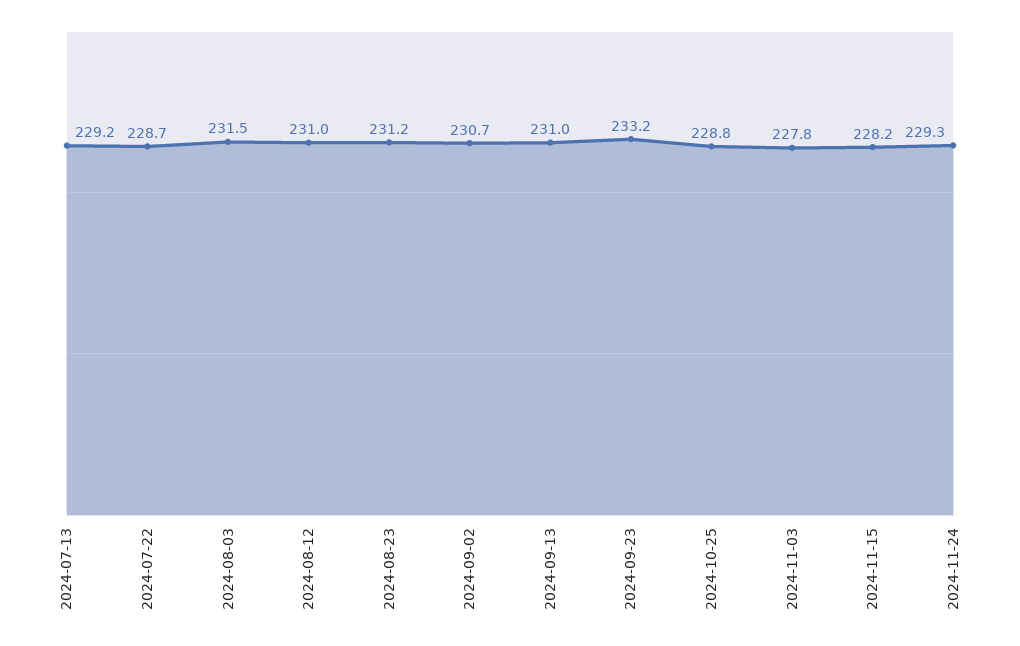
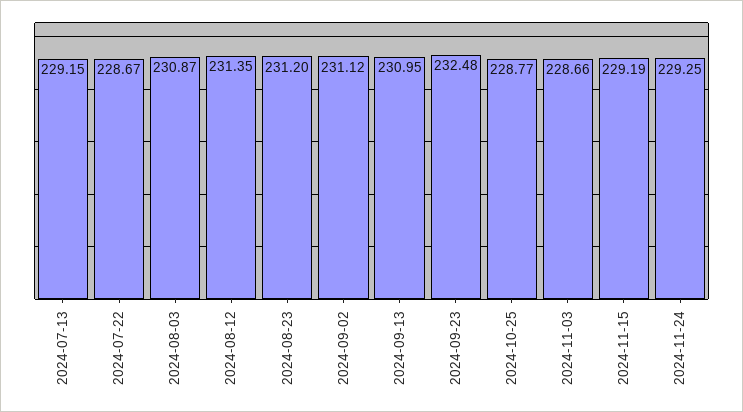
2024-08-03: 231.5 -> 230.87
2024-08-12: 231 -> 231.35
2024-09-02: 230.7 -> 231.12
2024-09-23: 233.2 -> 232.48
2024-11-03: 227.8 -> 228.66
2024-11-15: 228.2 -> 229.19

